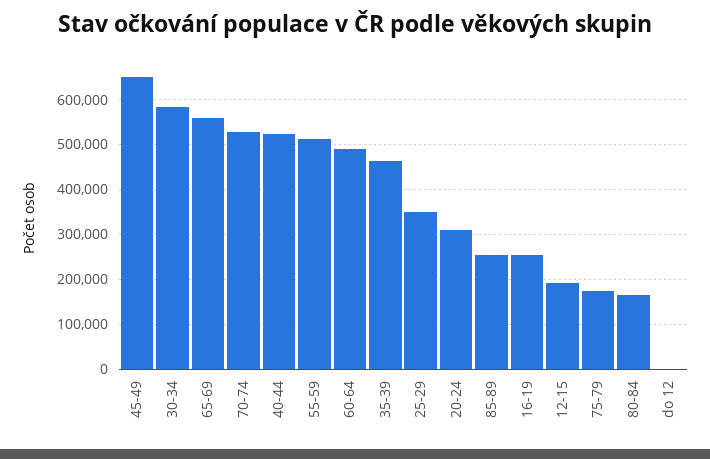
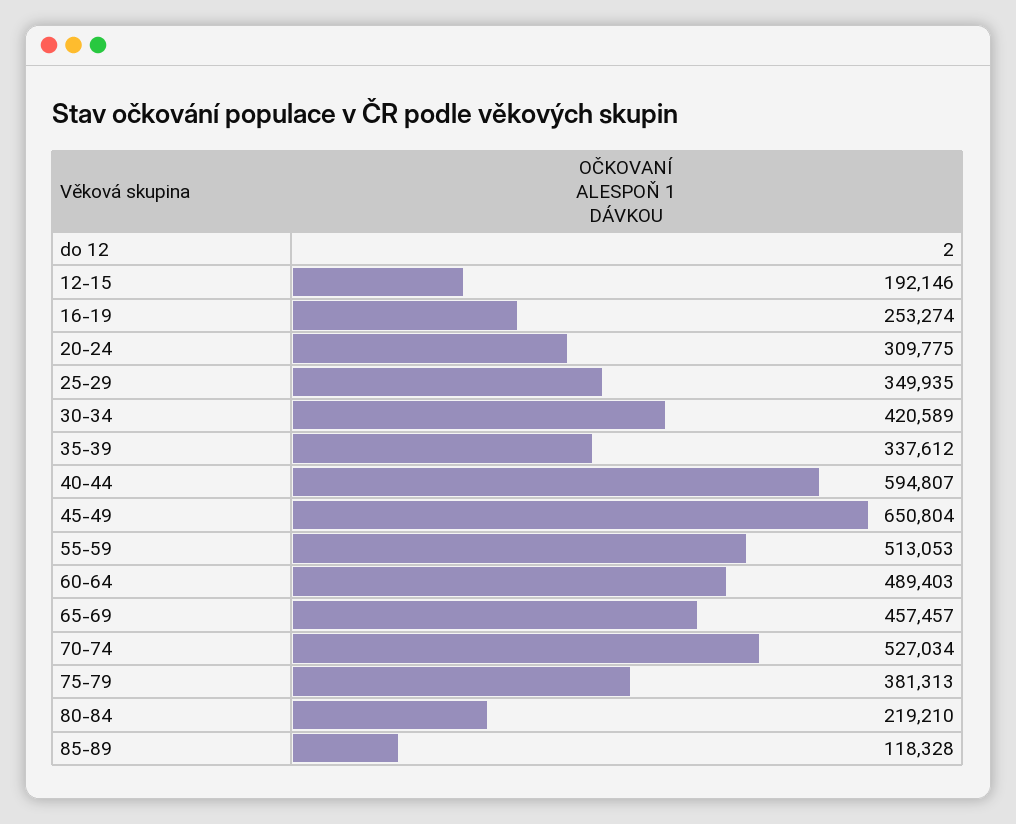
30-34: 580000 -> 420589
65-69: 560000 -> 457457
40-44: 520000 -> 594807
35-39: 460000 -> 337612
85-89: 260000 -> 118328
75-79: 180000 -> 381313
80-84: 160000 -> 219210

